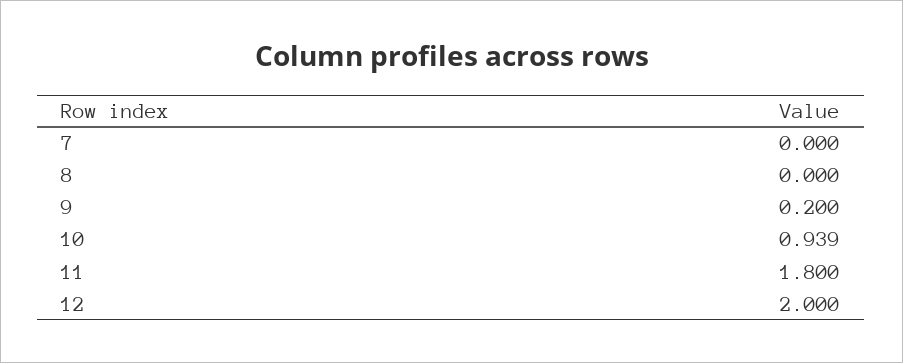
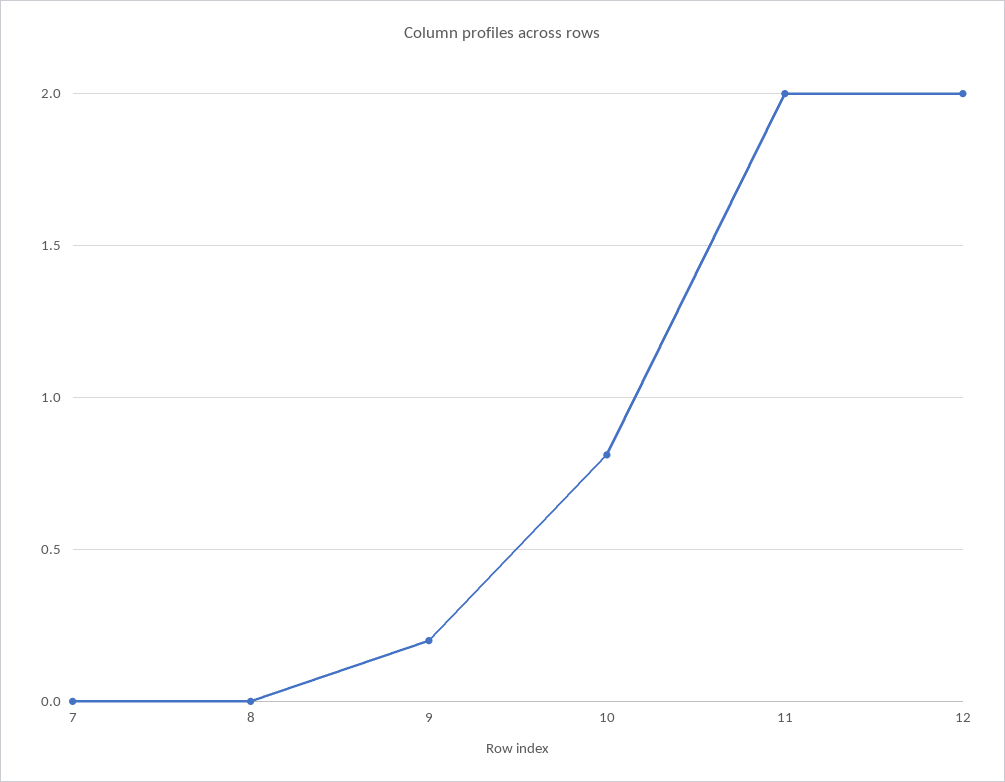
10: 0.939 -> 0.8
11: 1.8 -> 2

